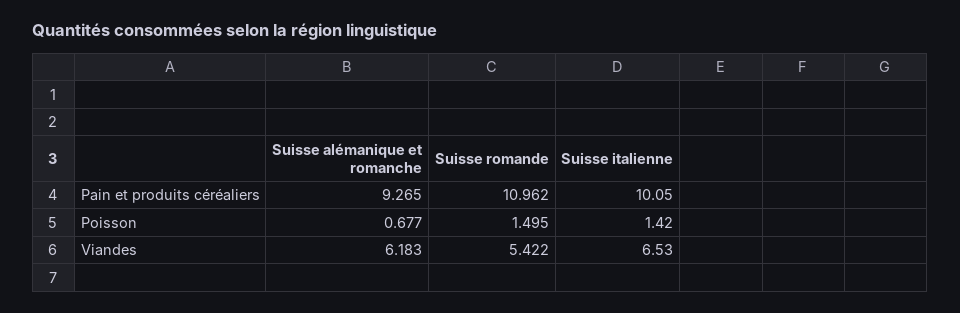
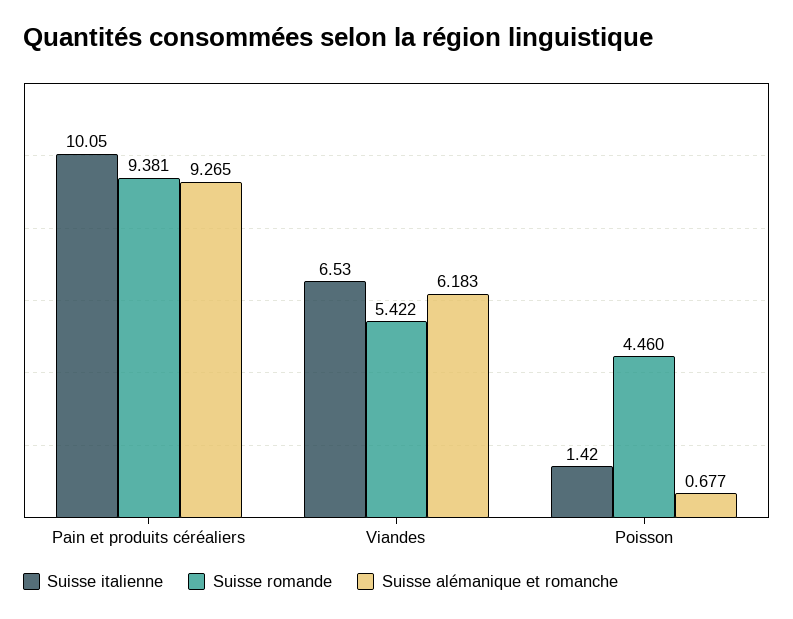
Suisse romande, Pain et produits céréaliers: 10.962 -> 9.381
Suisse romande, Poisson: 1.495 -> 4.46

